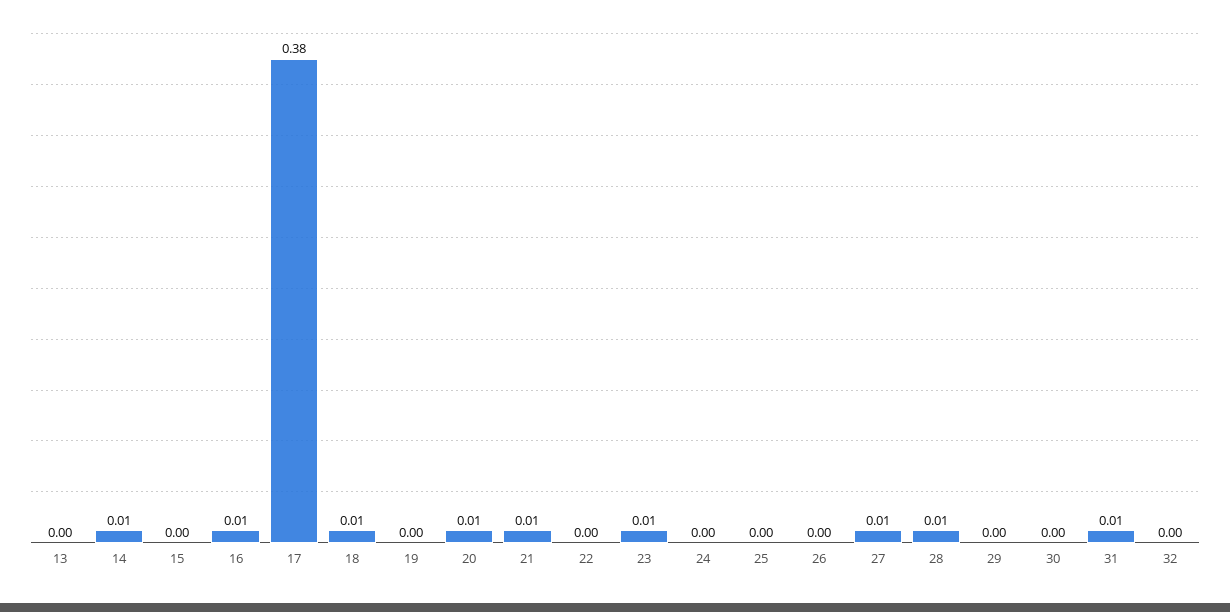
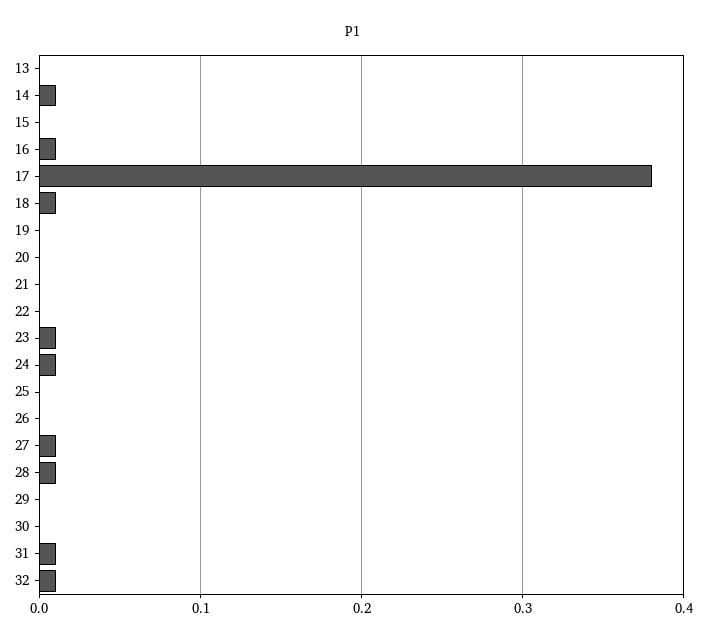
20: 0.01 -> 0
21: 0.01 -> 0
24: 0 -> 0.01
32: 0 -> 0.01

